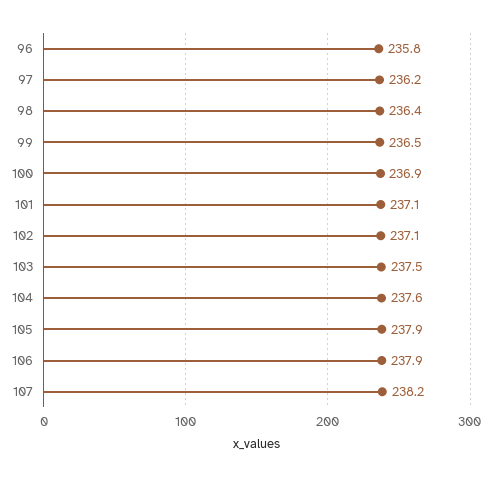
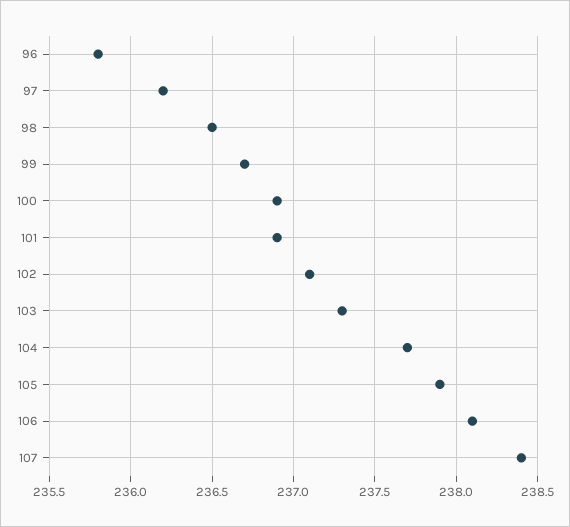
98: 236.4 -> 236.5
99: 236.5 -> 236.7
101: 237.1 -> 236.9
103: 237.5 -> 237.3
104: 237.6 -> 237.7
106: 237.9 -> 238.1
107: 238.2 -> 238.4

